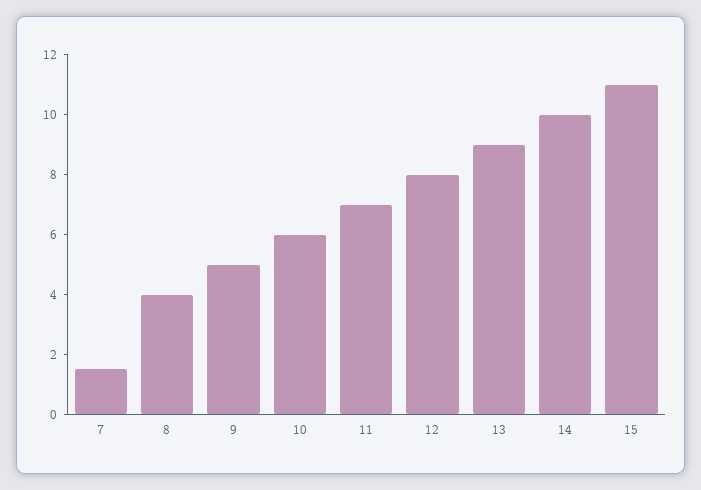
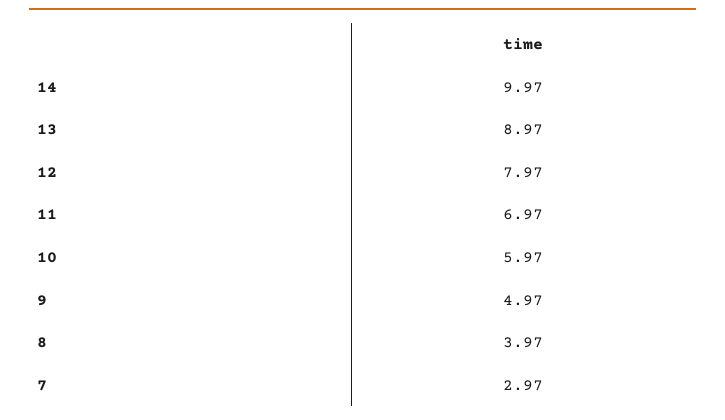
7: 1.5 -> 2.97
15: 11 -> none

